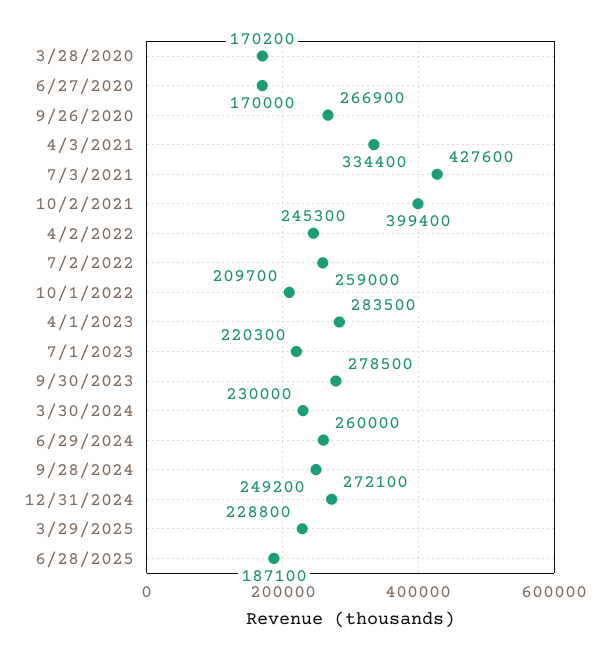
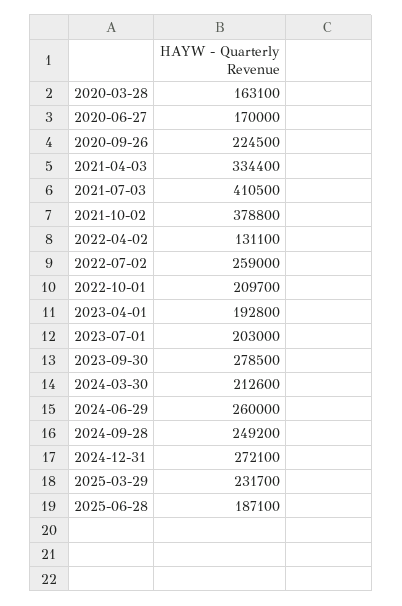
3/28/2020: 170200 -> 163100
9/26/2020: 266900 -> 224500
7/3/2021: 427600 -> 410500
10/2/2021: 399400 -> 378800
4/2/2022: 245300 -> 131100
4/1/2023: 283500 -> 192800
7/1/2023: 220300 -> 203000
3/30/2024: 230000 -> 212600
3/29/2025: 228800 -> 231700

